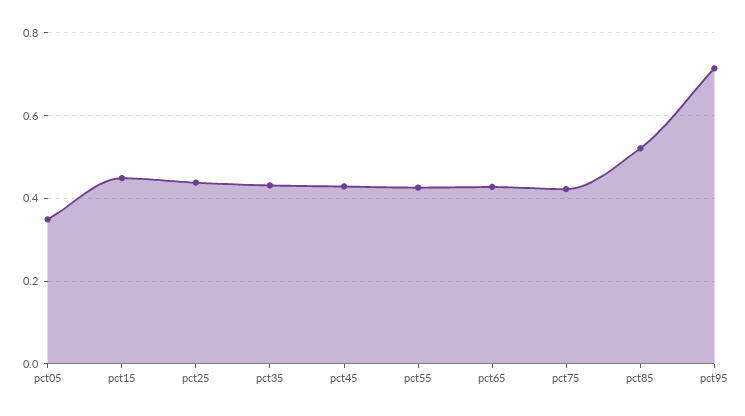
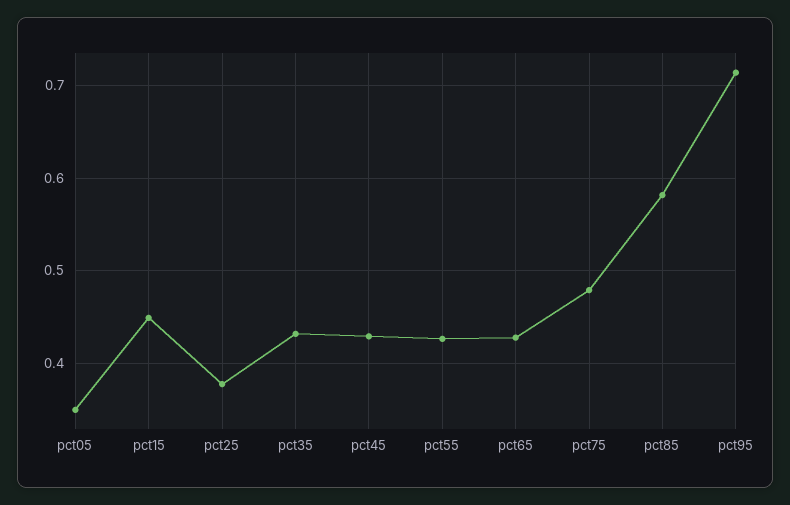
pct25: 0.44 -> 0.38
pct75: 0.42 -> 0.48
pct85: 0.52 -> 0.58

